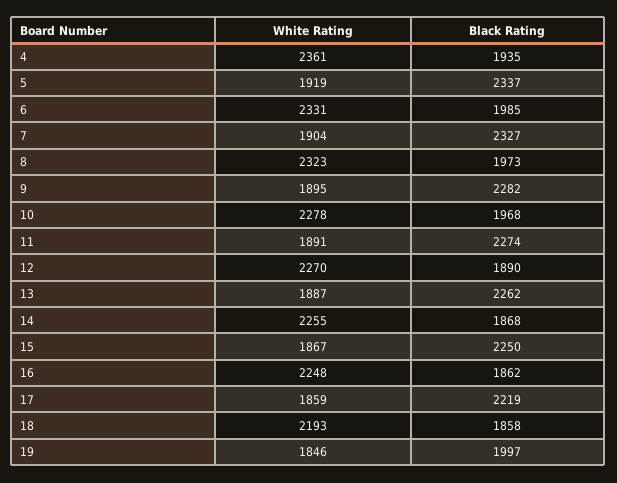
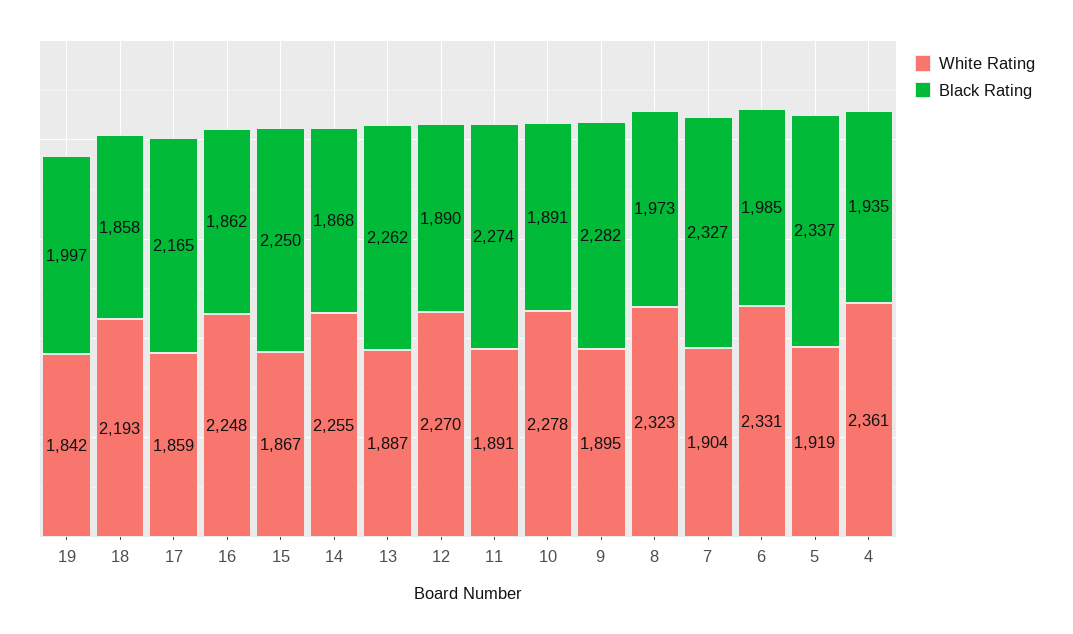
Black Rating, 10: 1968 -> 1891
Black Rating, 17: 2219 -> 2165
White Rating, 19: 1846 -> 1842

